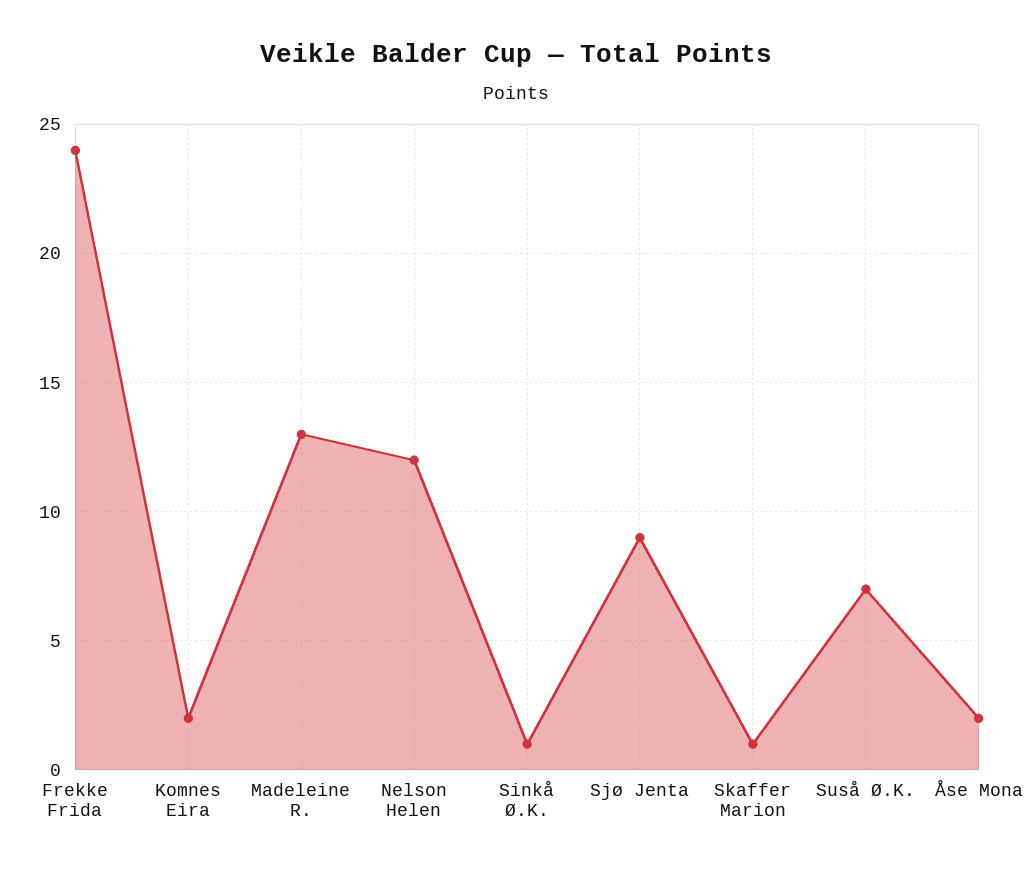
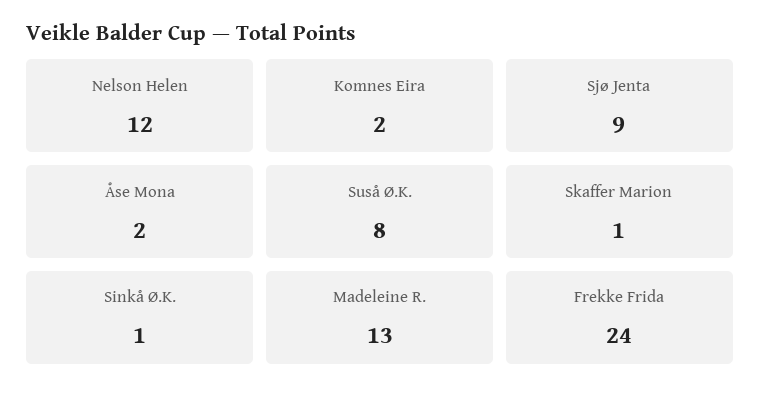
Suså Ø.K.: 7 -> 8

